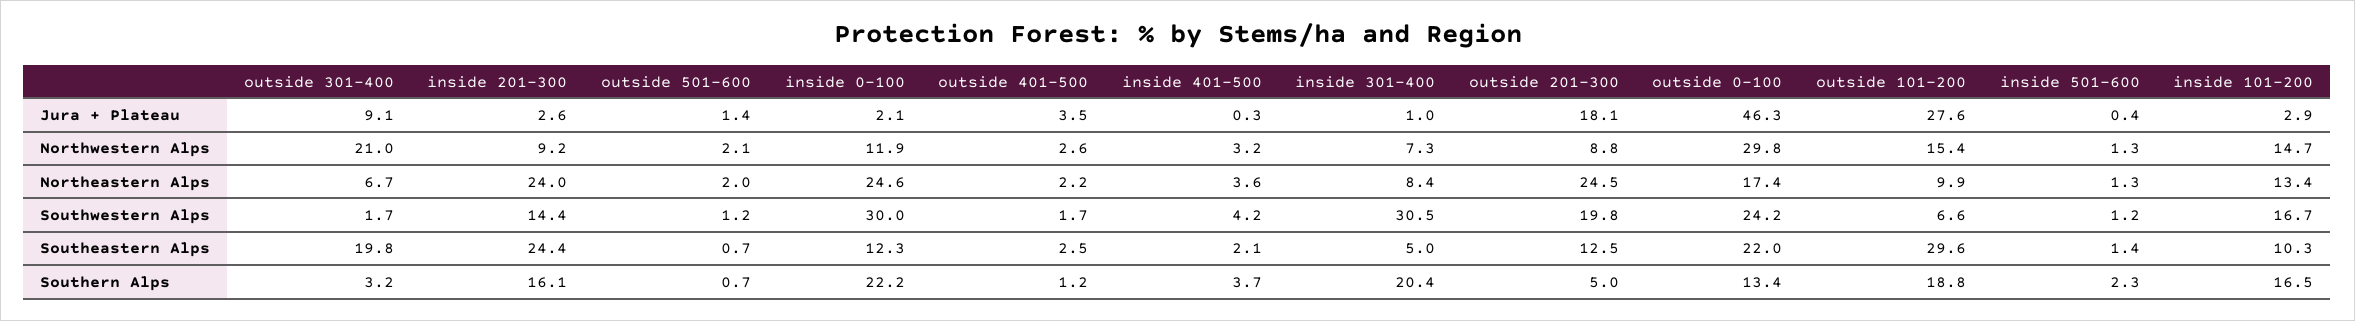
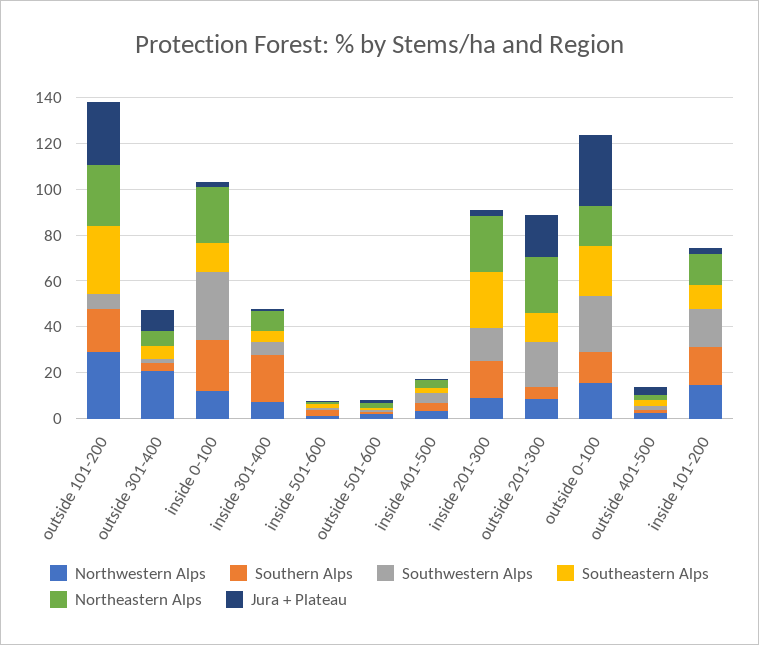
Jura + Plateau, outside 0-100: 46.3 -> 30
Northwestern Alps, outside 0-100: 29.8 -> 15
Northwestern Alps, outside 101-200: 15.4 -> 30
Northeastern Alps, outside 101-200: 9.9 -> 25
Southwestern Alps, inside 301-400: 30.5 -> 5
Southeastern Alps, outside 301-400: 19.8 -> 5

